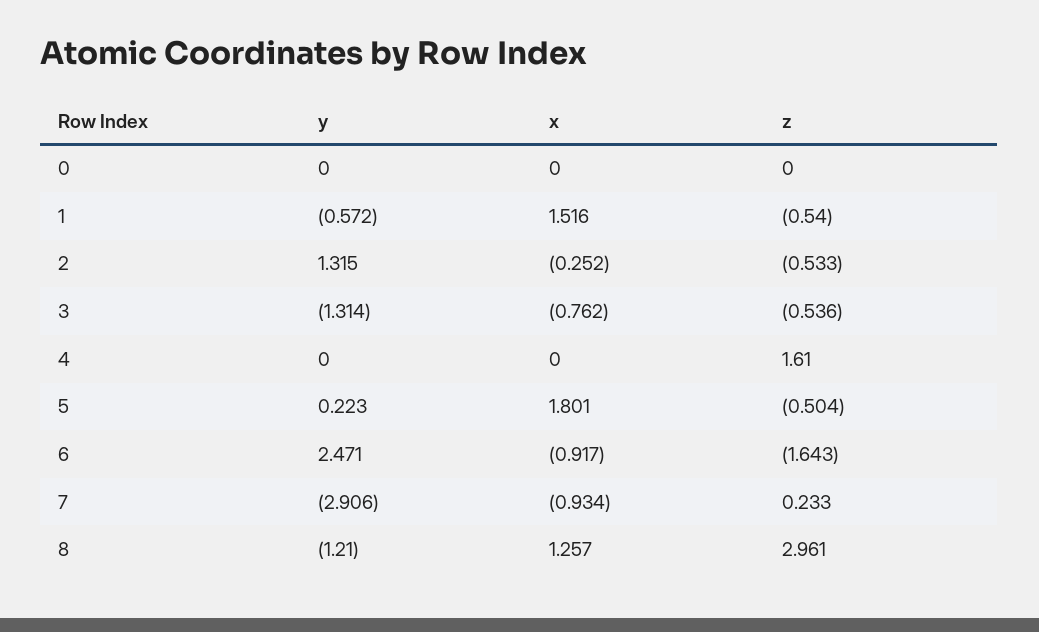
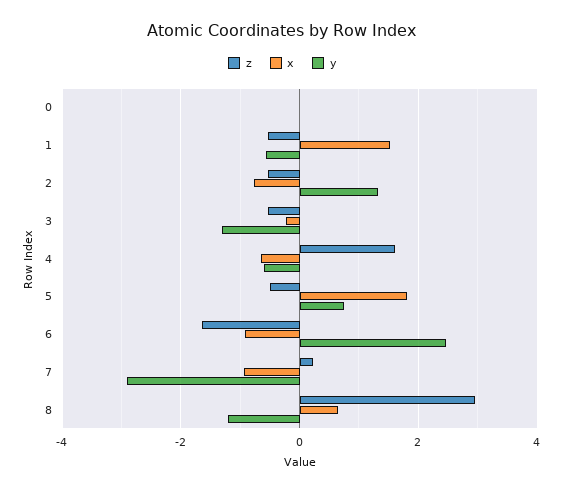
x, 2: -0.252 -> -0.8
x, 3: -0.762 -> -0.2
y, 4: 0 -> -0.6
x, 4: 0 -> -0.6
y, 5: 0.223 -> 0.8
x, 8: 1.257 -> 0.6

